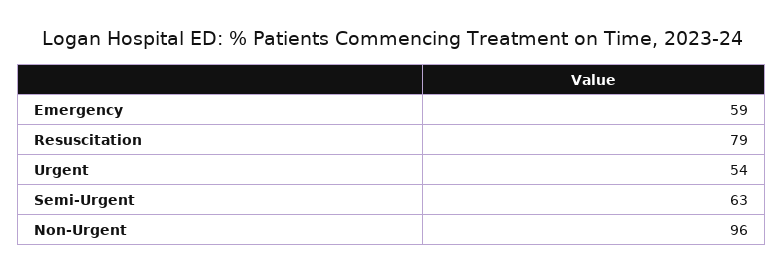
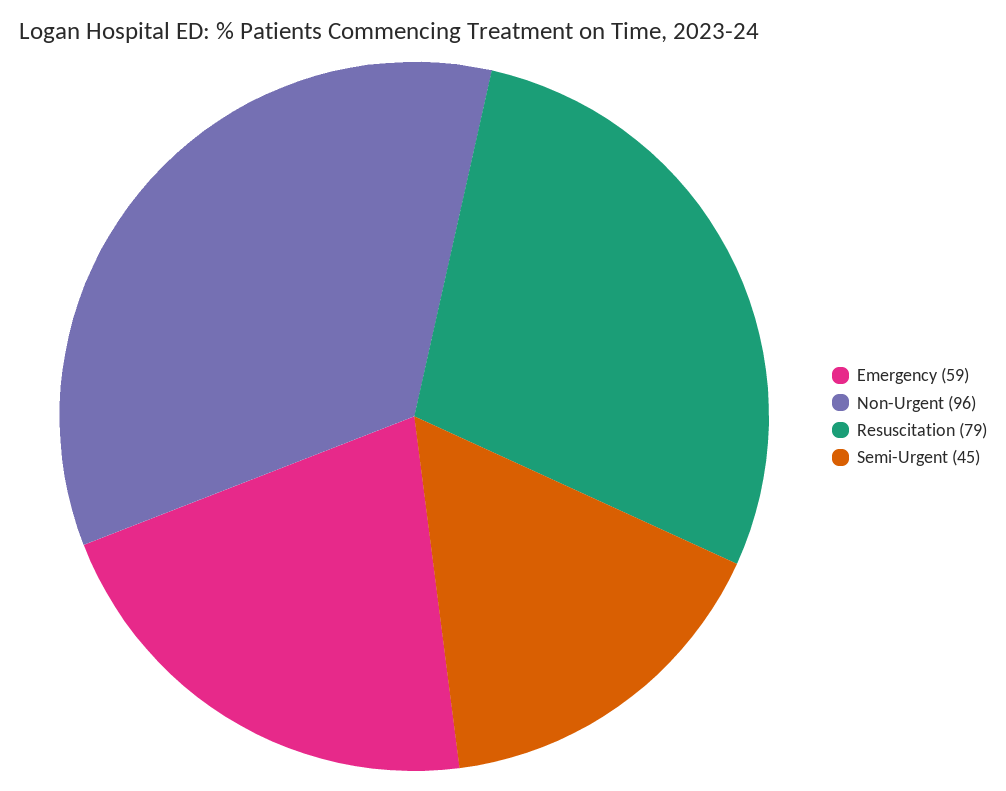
Urgent: 54 -> none
Semi-Urgent: 63 -> 45

